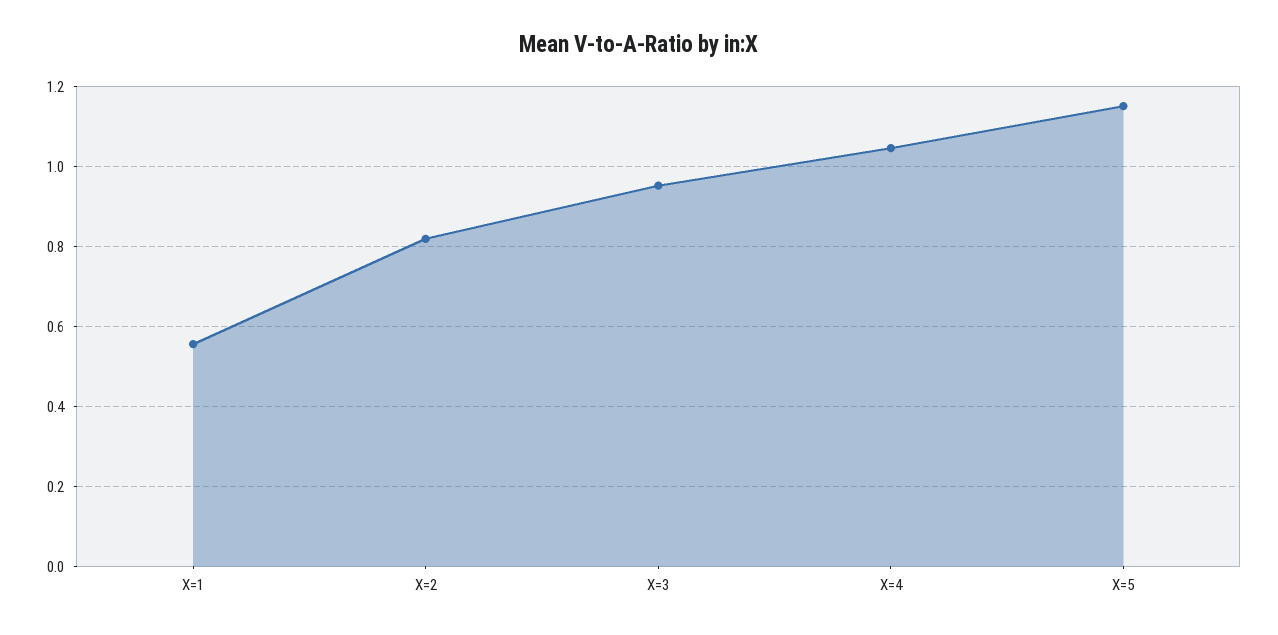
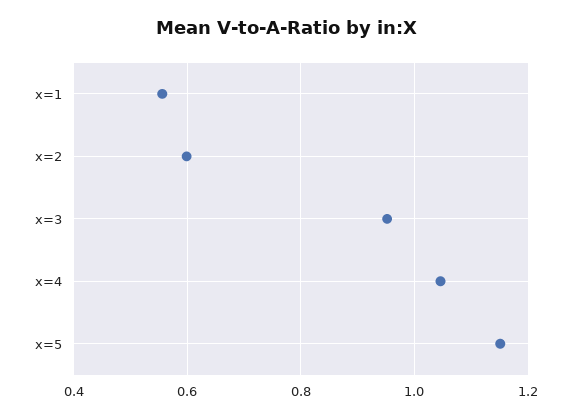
X=2: 0.82 -> 0.6

